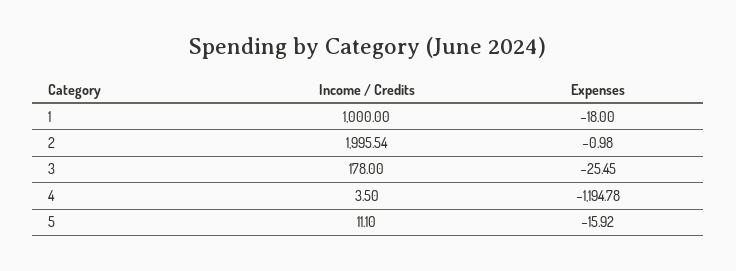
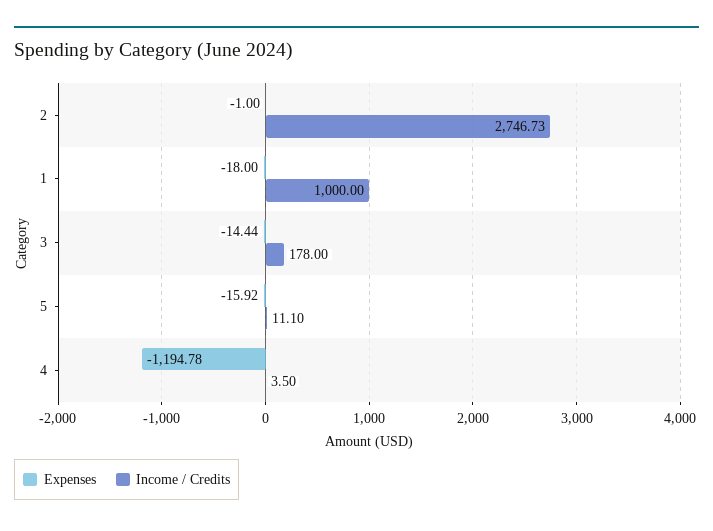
Income / Credits, 2: 1995.54 -> 2746.73
Expenses, 2: -0.98 -> -1
Expenses, 3: -25.45 -> -14.44

